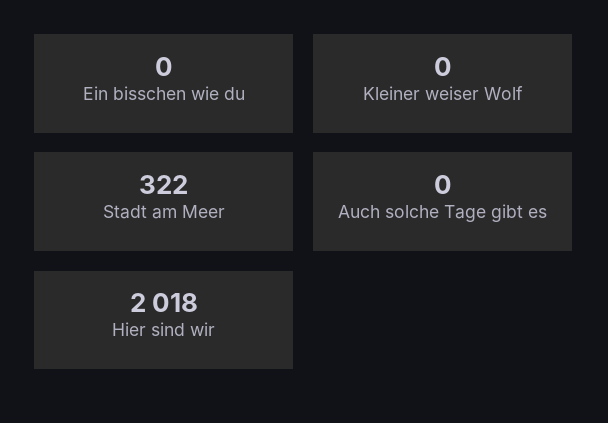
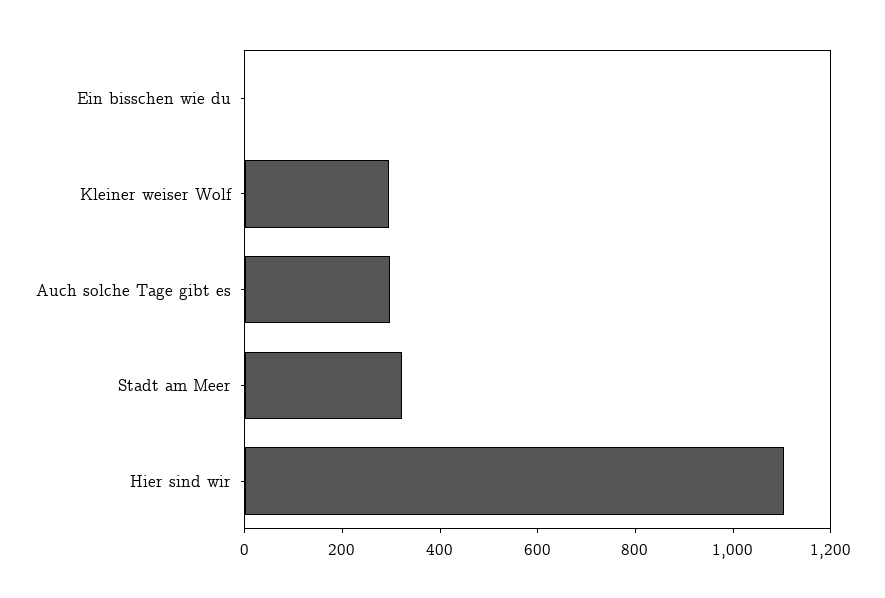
Kleiner weiser Wolf: 0 -> 300
Auch solche Tage gibt es: 0 -> 300
Hier sind wir: 2018 -> 1100

